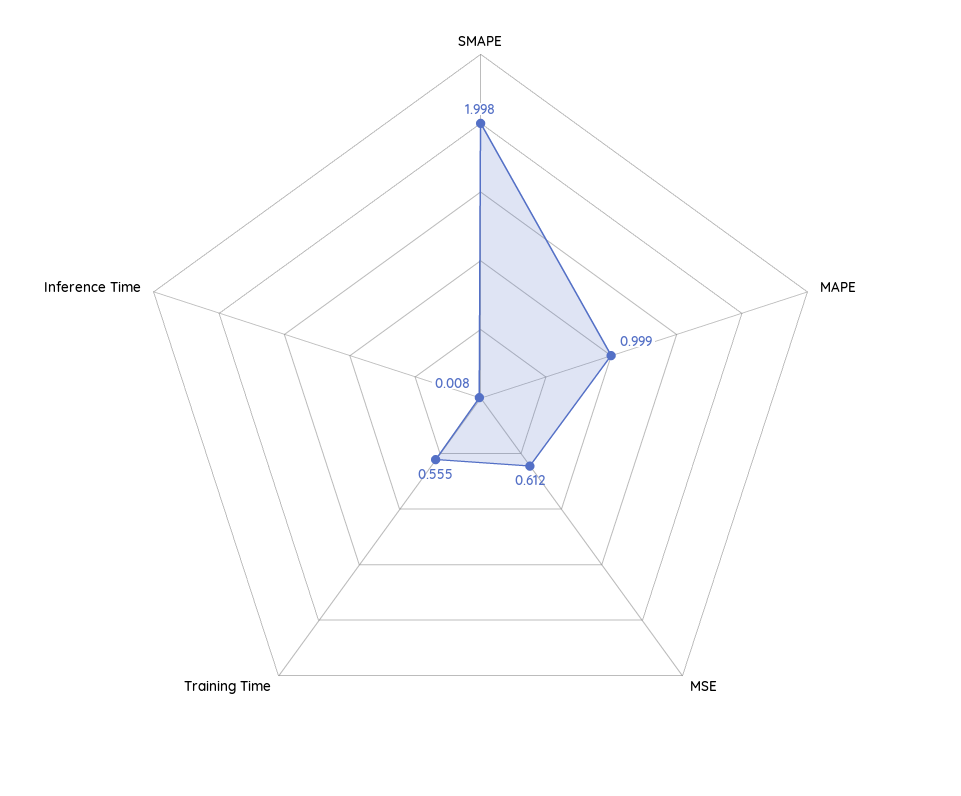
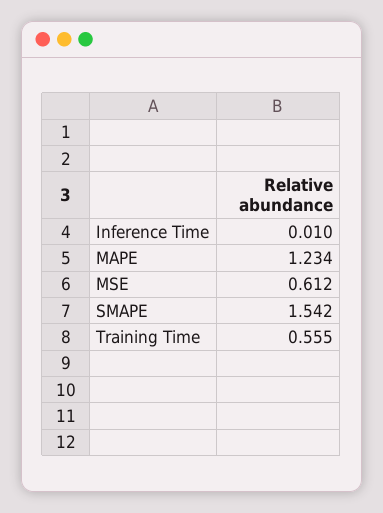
SMAPE: 1.998 -> 1.542
MAPE: 0.999 -> 1.234
Inference Time: 0.008 -> 0.01

